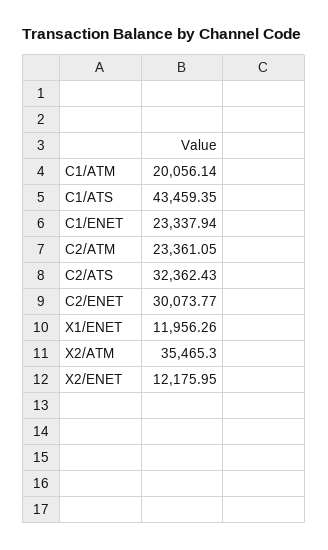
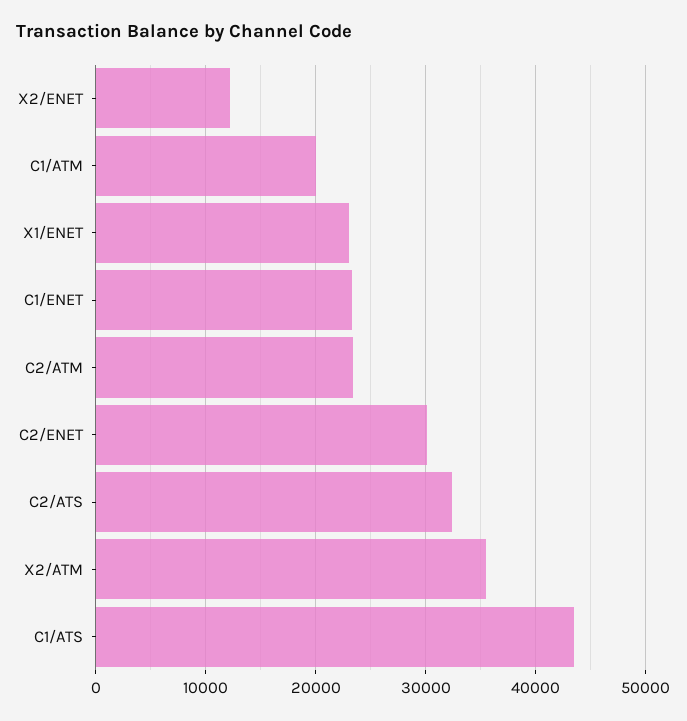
X1/ENET: 11956.26 -> 23000

